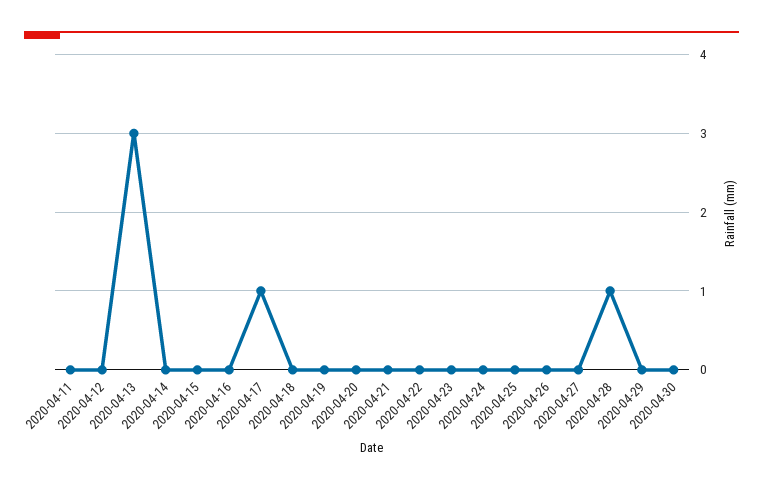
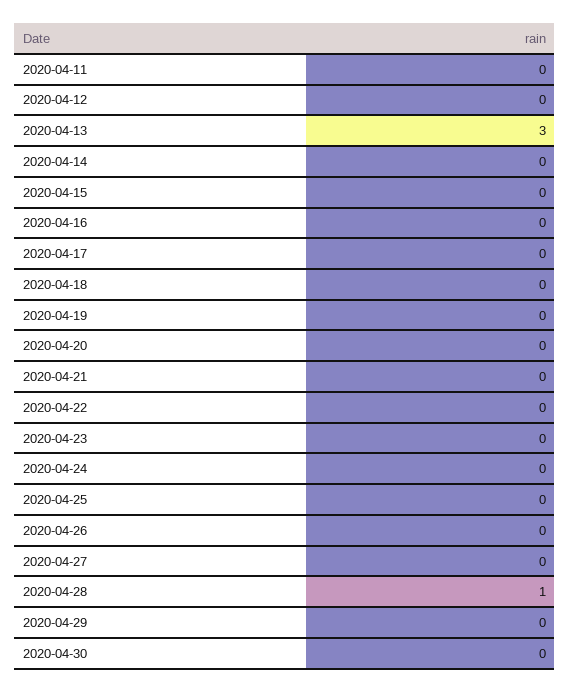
2020-04-17: 1 -> 0

